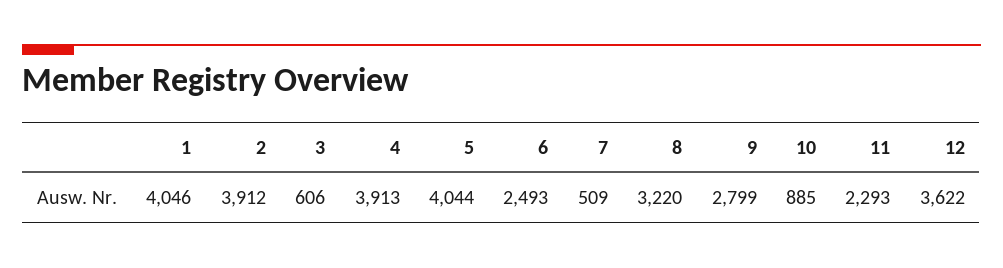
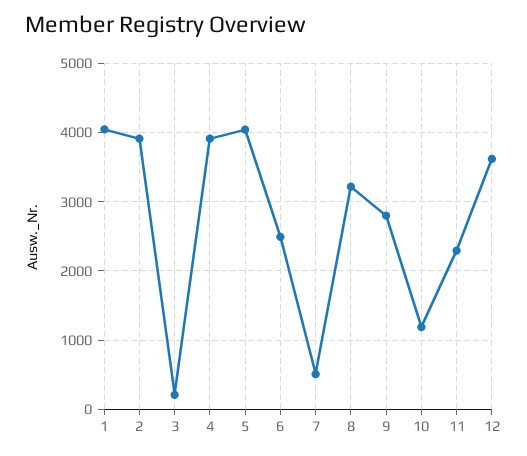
3: 606 -> 200
10: 885 -> 1200

